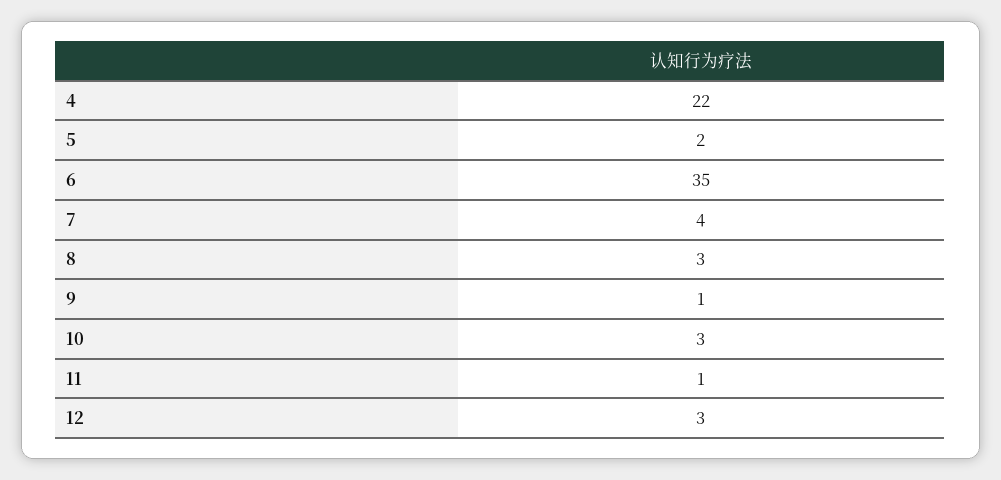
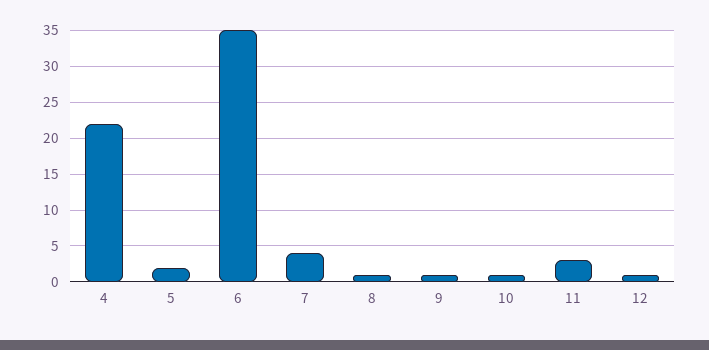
8: 3 -> 1
10: 3 -> 1
11: 1 -> 3
12: 3 -> 1

